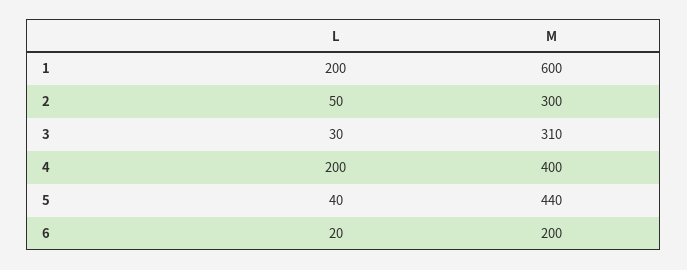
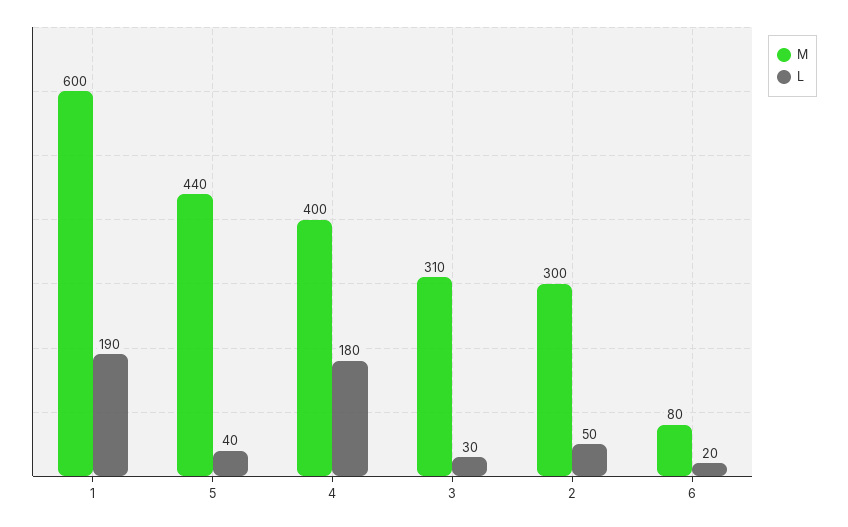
L, 1: 200 -> 190
L, 4: 200 -> 180
M, 6: 200 -> 80

